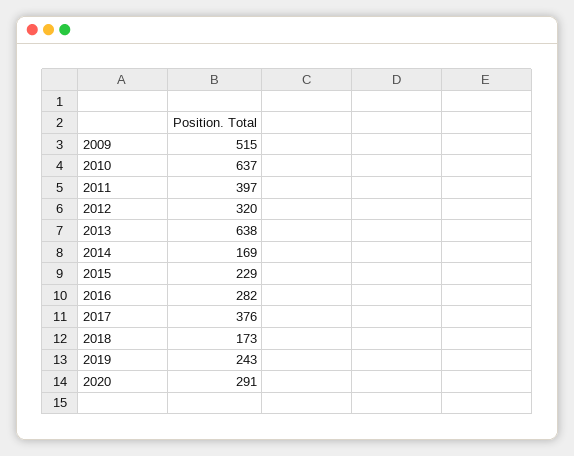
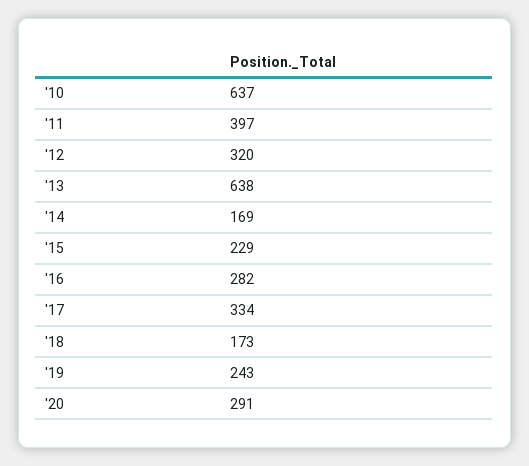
2009: 515 -> none
2017: 376 -> 334

